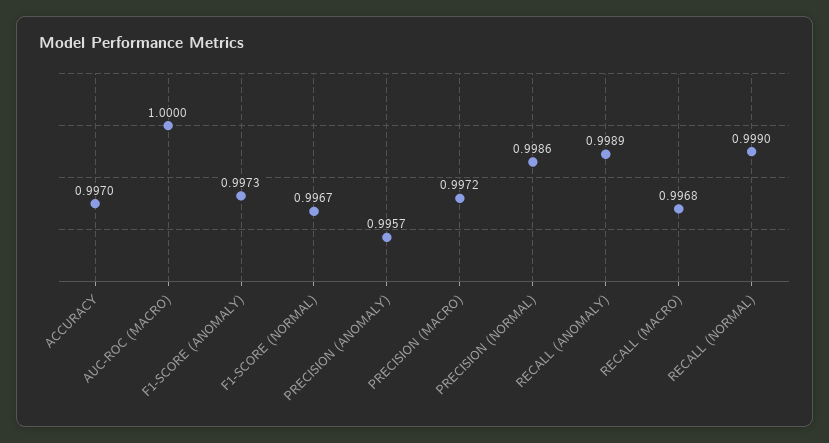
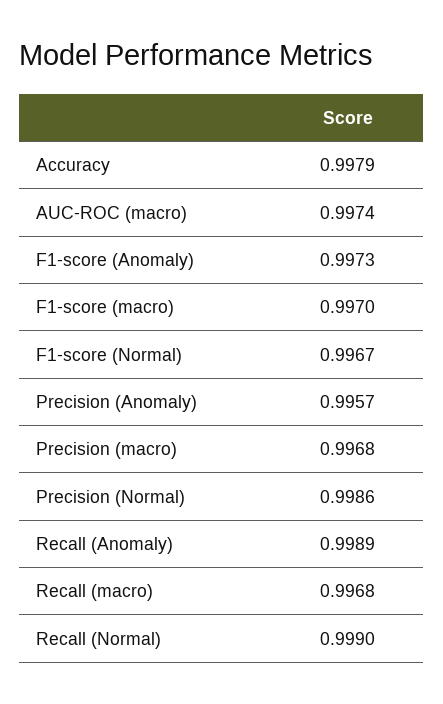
ACCURACY: 0.997 -> 0.9979
AUC-ROC (MACRO): 1 -> 0.9974
PRECISION (MACRO): 0.9972 -> 0.9968
F1-score (macro): none -> 0.997

